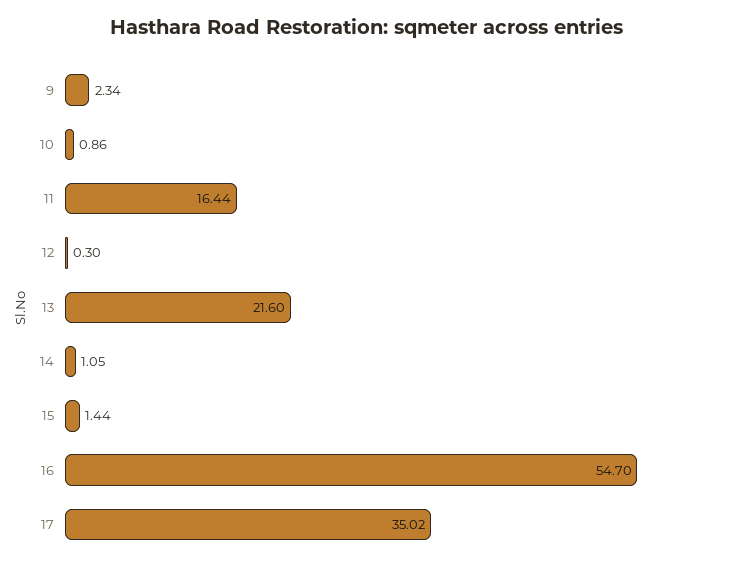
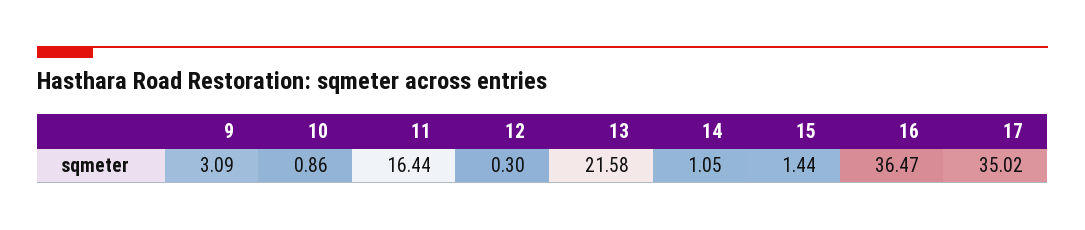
9: 2.34 -> 3.09
13: 21.6 -> 21.58
16: 54.7 -> 36.47

